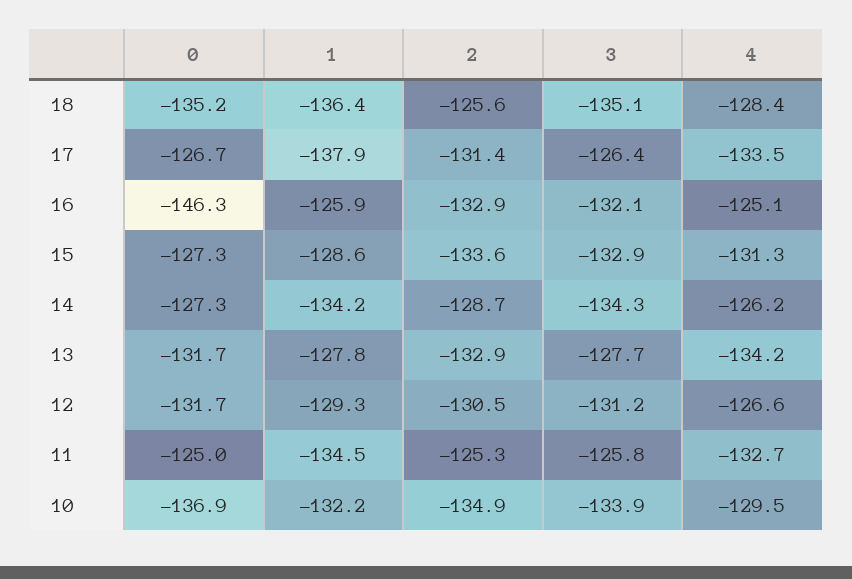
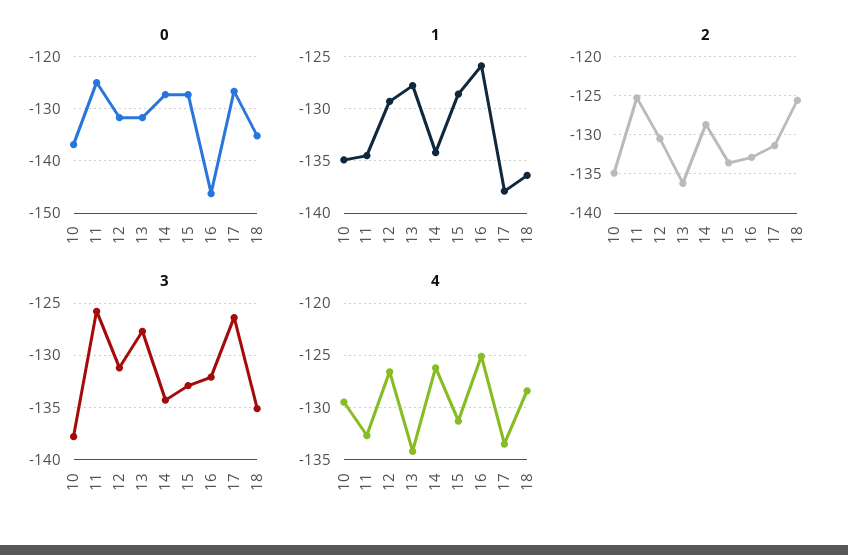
2, 13: -132.9 -> -136
1, 10: -132.2 -> -135
3, 10: -133.9 -> -138

